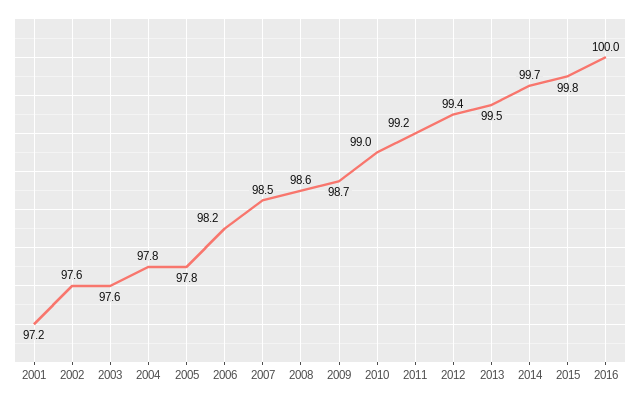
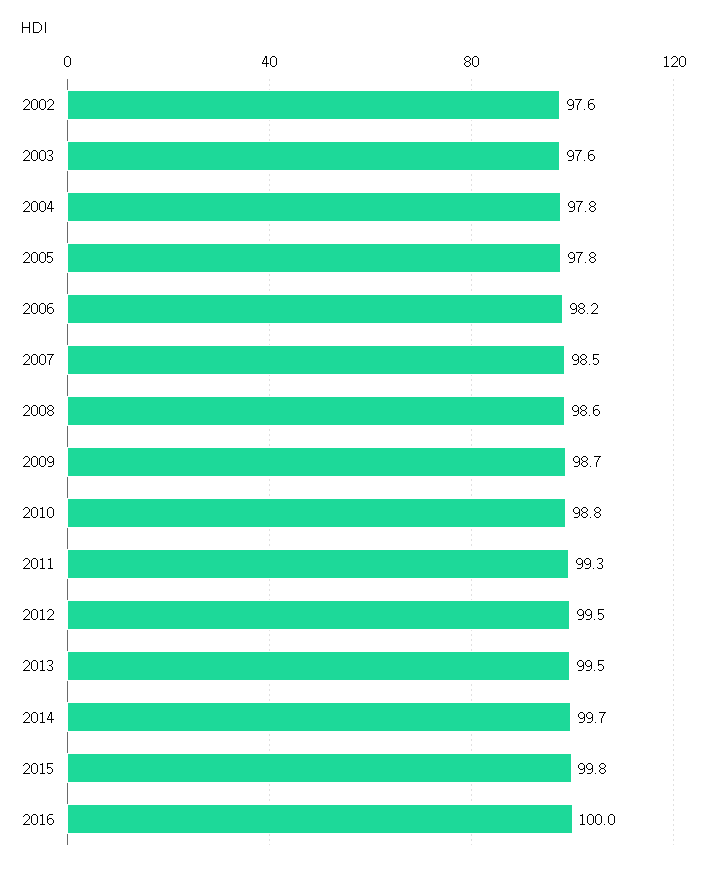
2001: 97.2 -> none
2010: 99 -> 98.8
2011: 99.2 -> 99.3
2012: 99.4 -> 99.5

